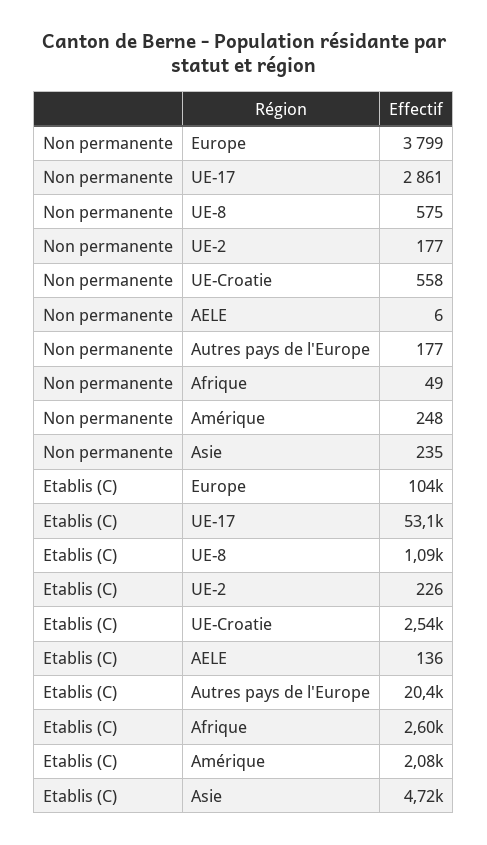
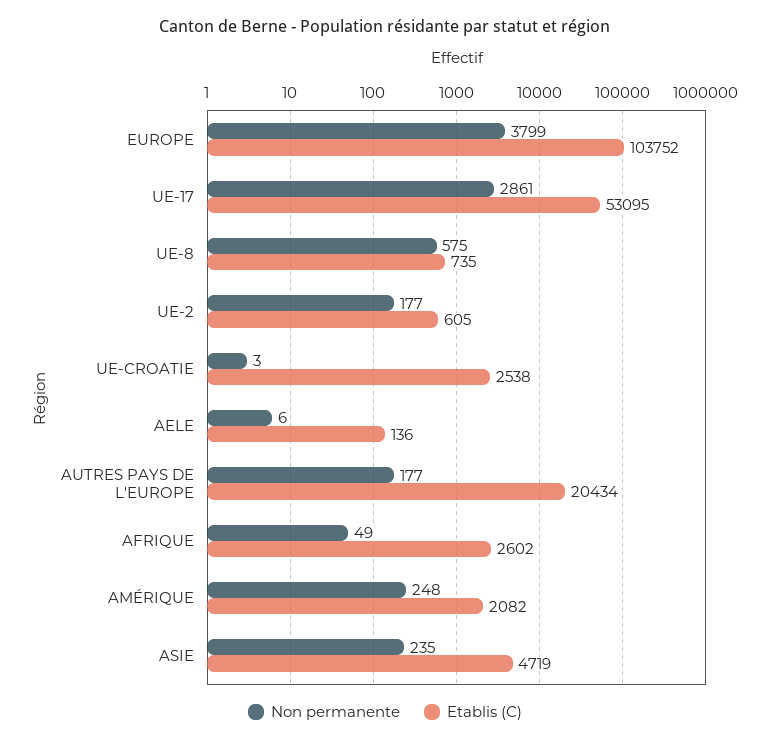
Non permanente, UE-Croatie: 558 -> 3
Etablis (C), UE-8: 1090 -> 735
Etablis (C), UE-2: 226 -> 605

